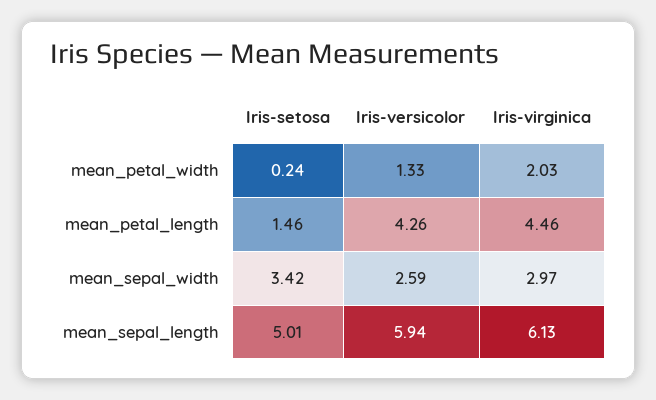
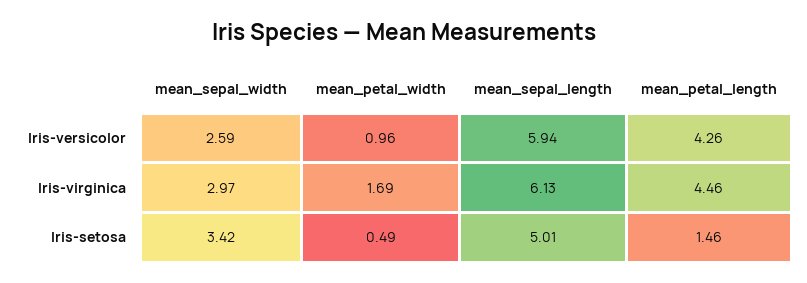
Iris-setosa, mean_petal_width: 0.24 -> 0.49
Iris-versicolor, mean_petal_width: 1.33 -> 0.96
Iris-virginica, mean_petal_width: 2.03 -> 1.69

